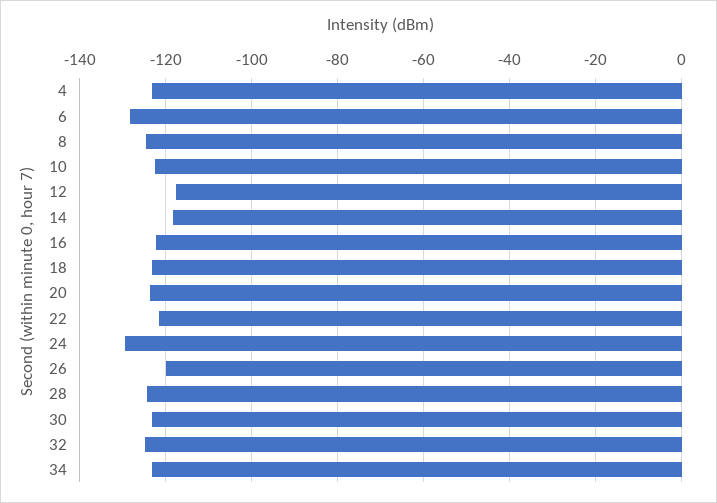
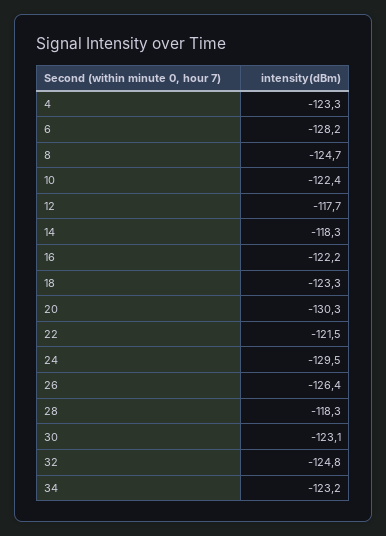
20: -124 -> -130.3
26: -120 -> -126.4
28: -124 -> -118.3

